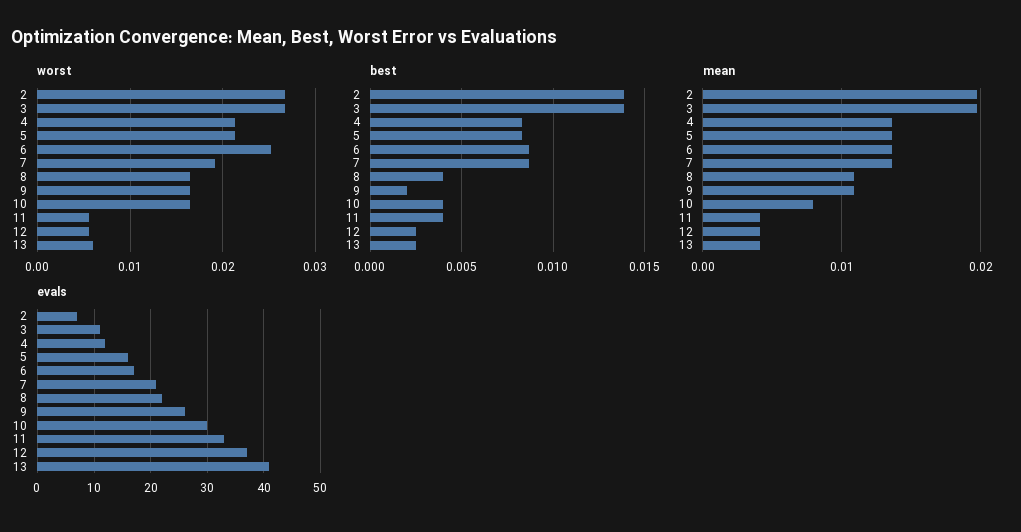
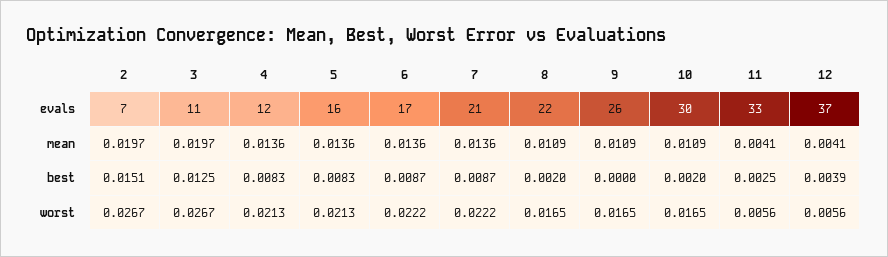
worst, 6: 0.025 -> 0.0222
worst, 7: 0.019 -> 0.0222
worst, 13: 0.006 -> none
best, 2: 0.014 -> 0.0151
best, 3: 0.014 -> 0.0125
best, 8: 0.004 -> 0.002
best, 9: 0.002 -> 0
best, 10: 0.004 -> 0.002
best, 11: 0.004 -> 0.0025
best, 12: 0.0025 -> 0.0039
best, 13: 0.0025 -> none
mean, 10: 0.008 -> 0.0109
mean, 13: 0.004 -> none
evals, 13: 40 -> none

